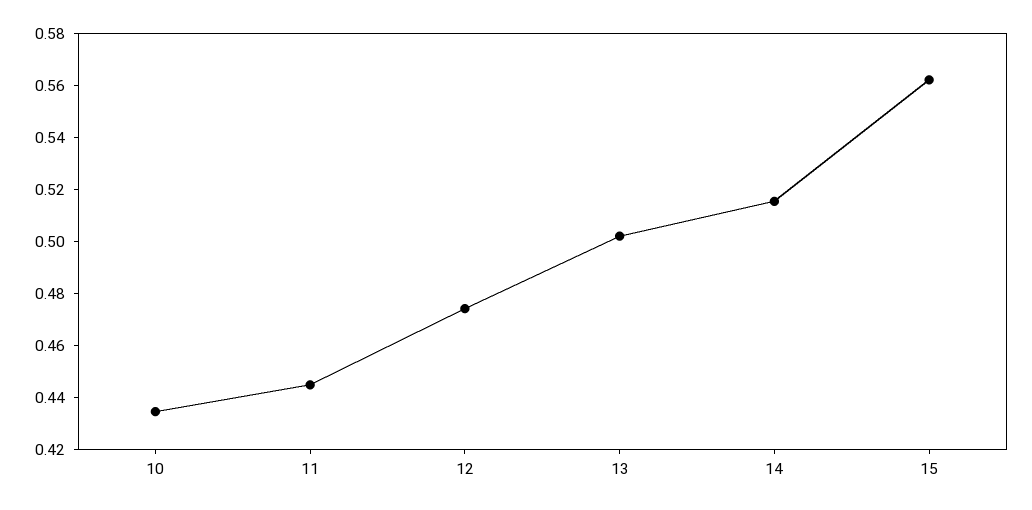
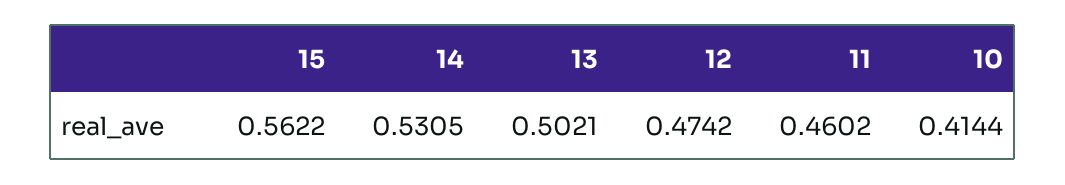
10: 0.435 -> 0.4144
11: 0.445 -> 0.4602
14: 0.515 -> 0.5305

